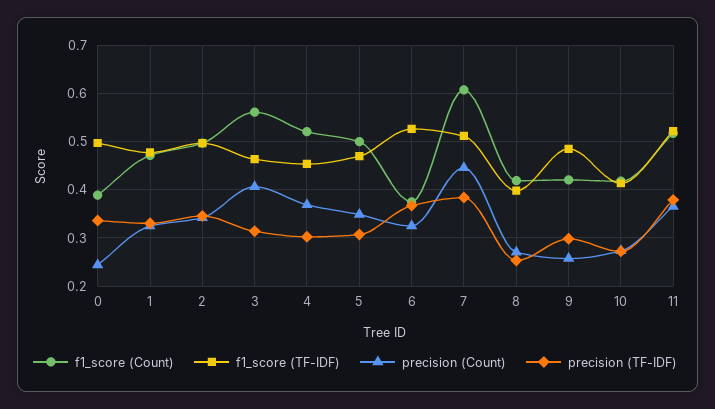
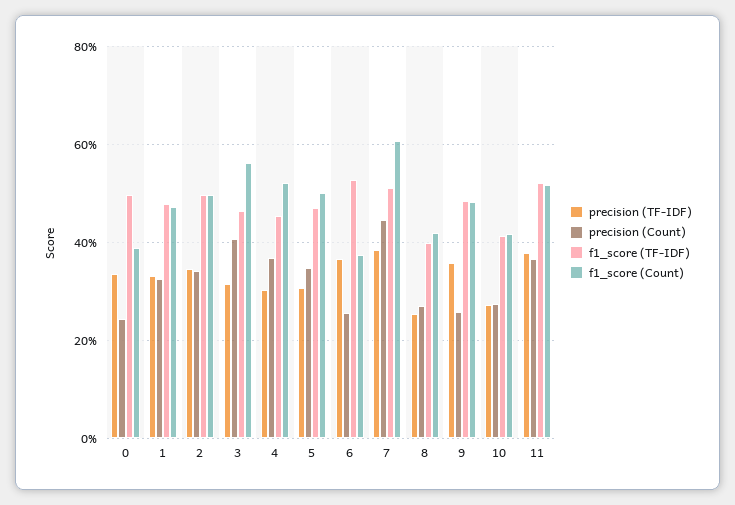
precision (Count), 6: 0.32 -> 0.26
f1_score (Count), 9: 0.42 -> 0.48
precision (TF-IDF), 9: 0.3 -> 0.36

